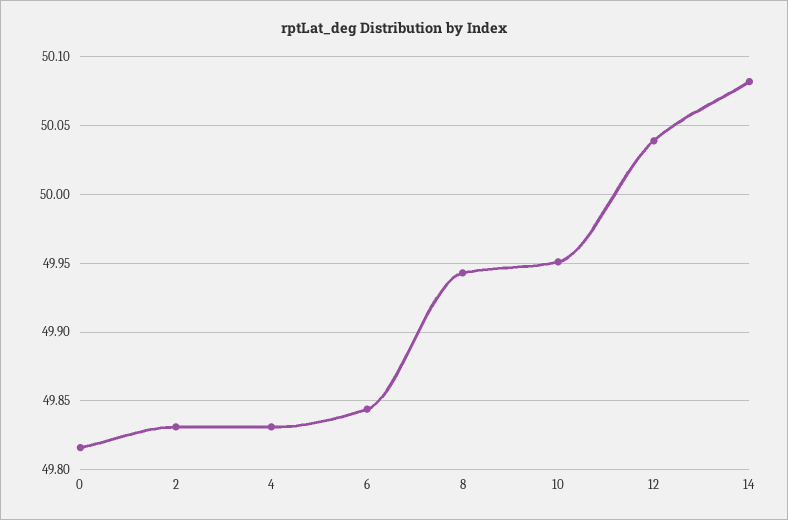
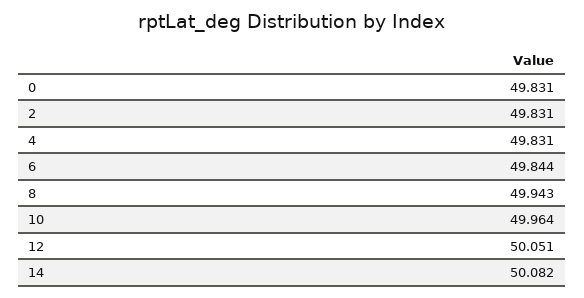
0: 49.815 -> 49.831
10: 49.95 -> 49.964
12: 50.04 -> 50.051

